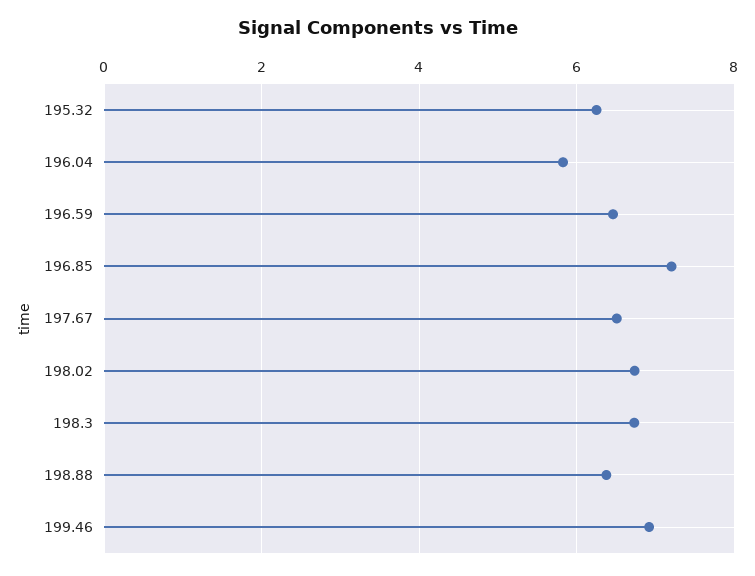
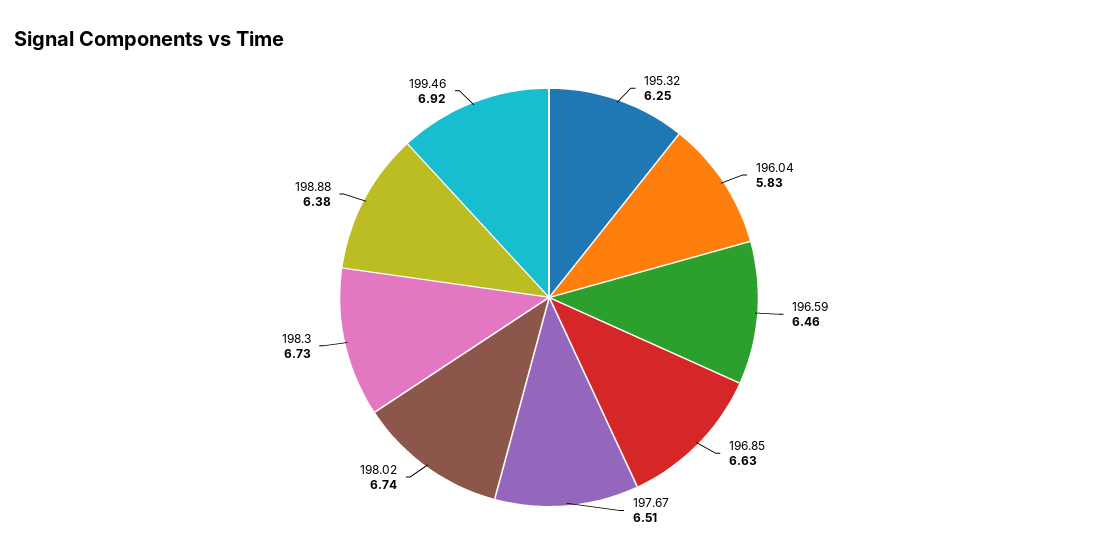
196.85: 7.2 -> 6.63

